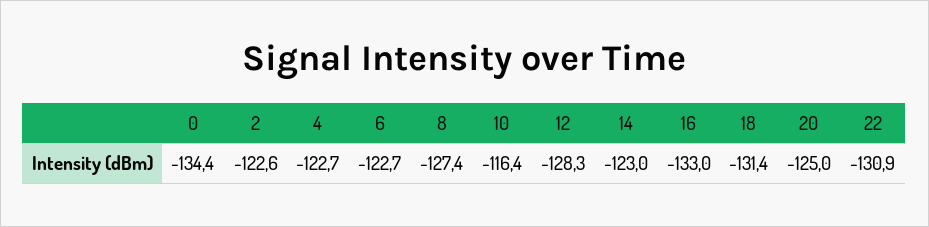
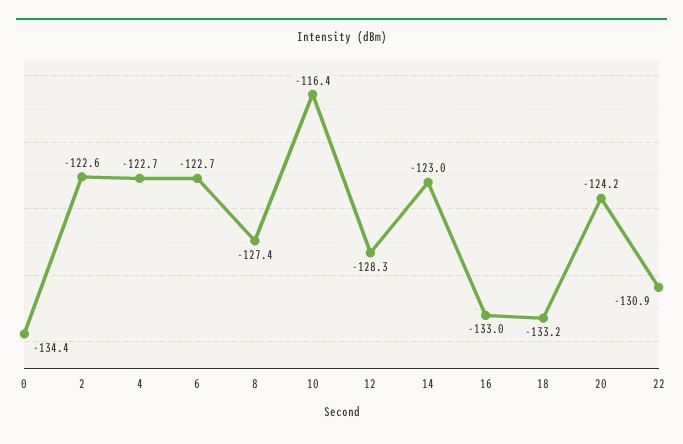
18: -131.4 -> -133.2
20: -125 -> -124.2

